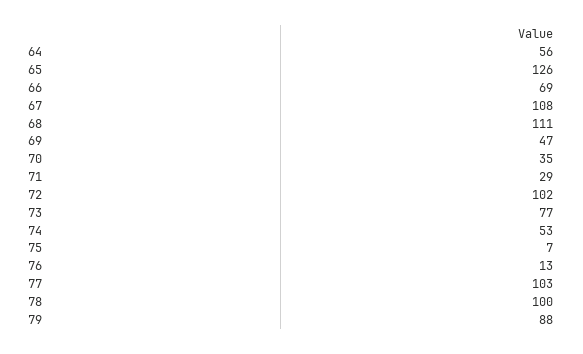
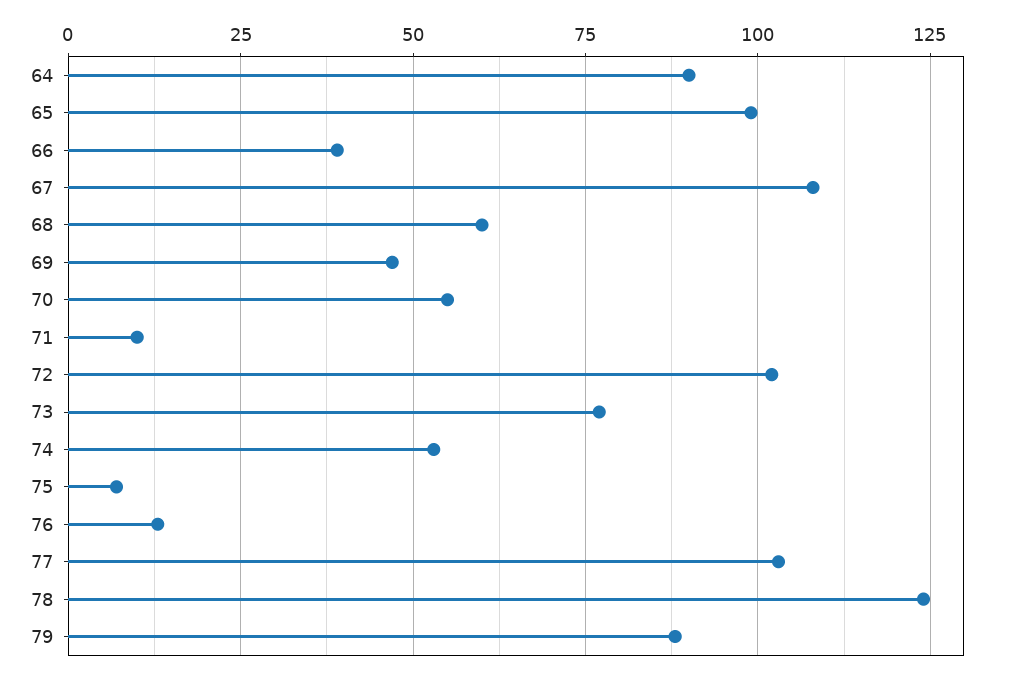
64: 56 -> 90
65: 126 -> 100
66: 69 -> 40
68: 111 -> 60
70: 35 -> 55
71: 29 -> 10
78: 100 -> 125

